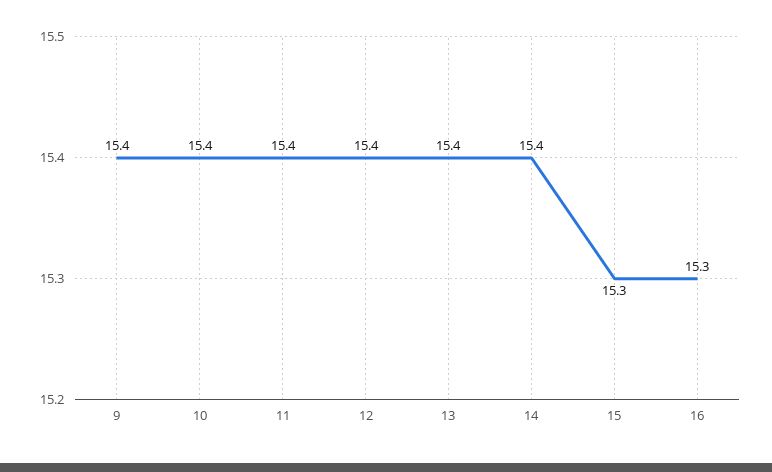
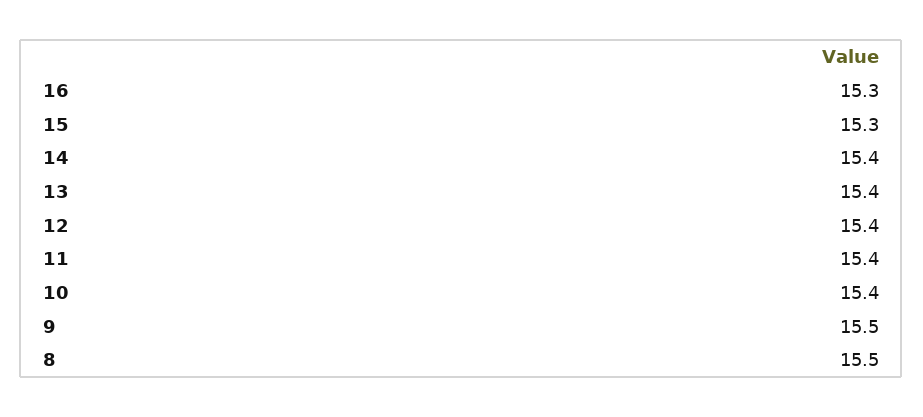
9: 15.4 -> 15.5
8: none -> 15.5

